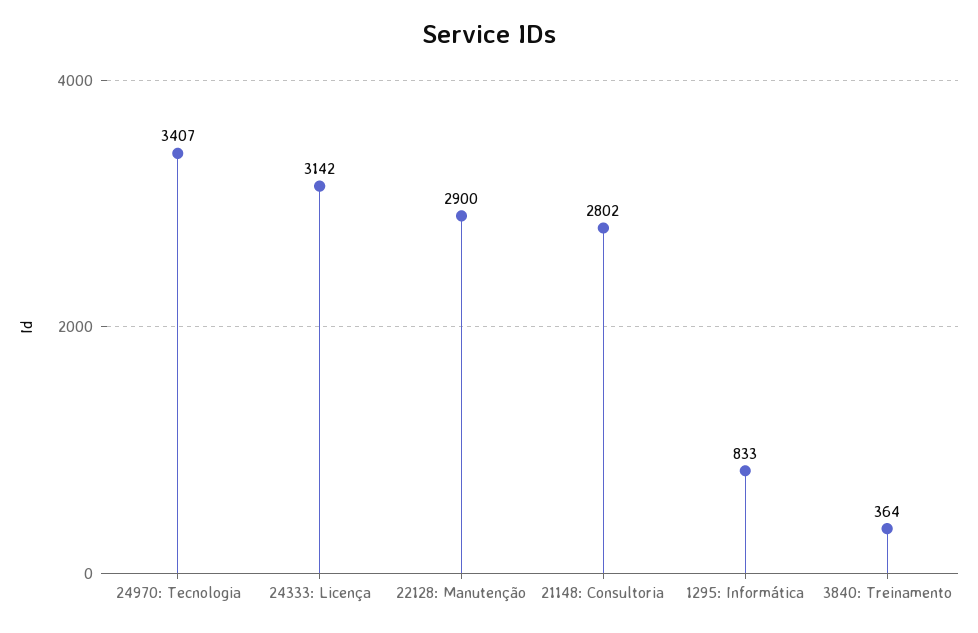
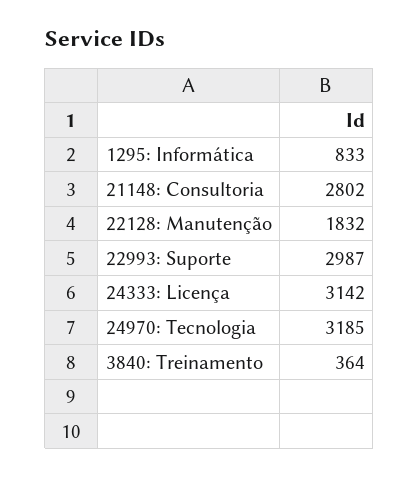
24970: Tecnologia: 3407 -> 3185
22128: Manutenção: 2900 -> 1832
22993: Suporte: none -> 2987

